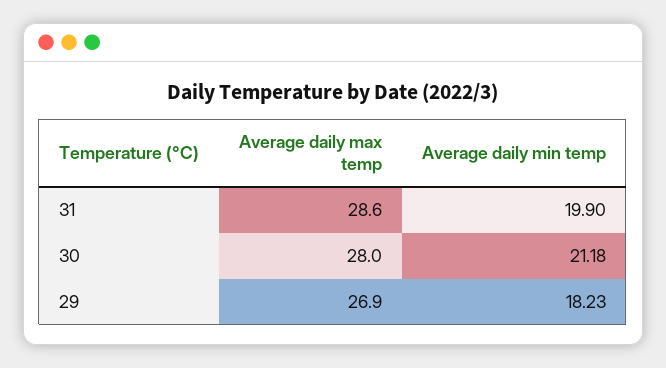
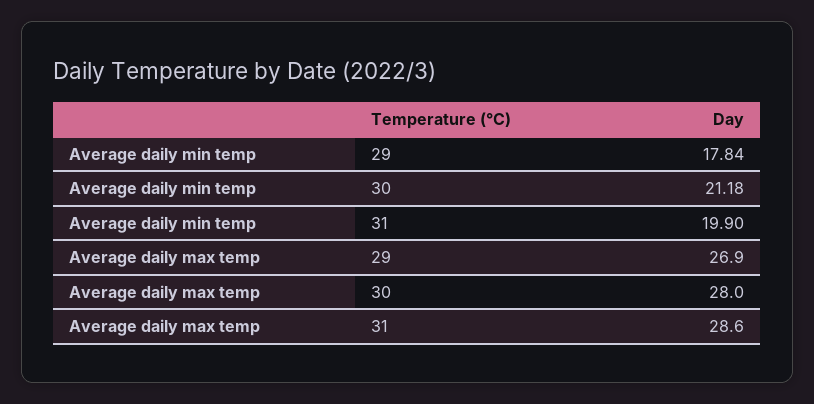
Average daily min temp, 29: 18.23 -> 17.84

